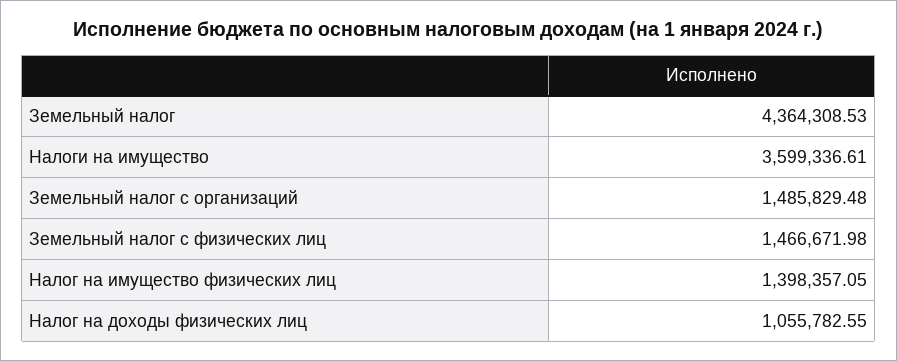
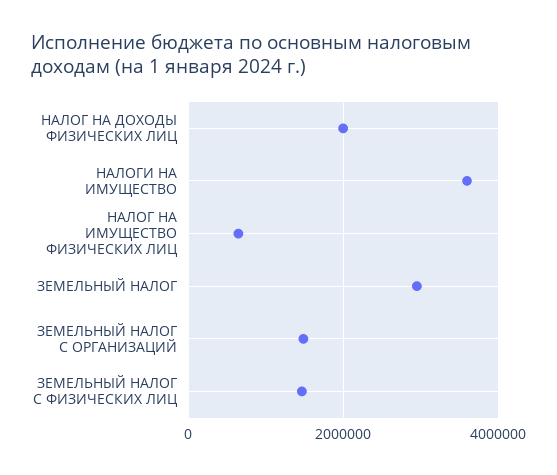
Земельный налог: 4364308.53 -> 3000000
Налог на имущество физических лиц: 1398357.05 -> 600000
Налог на доходы физических лиц: 1055782.55 -> 2000000

